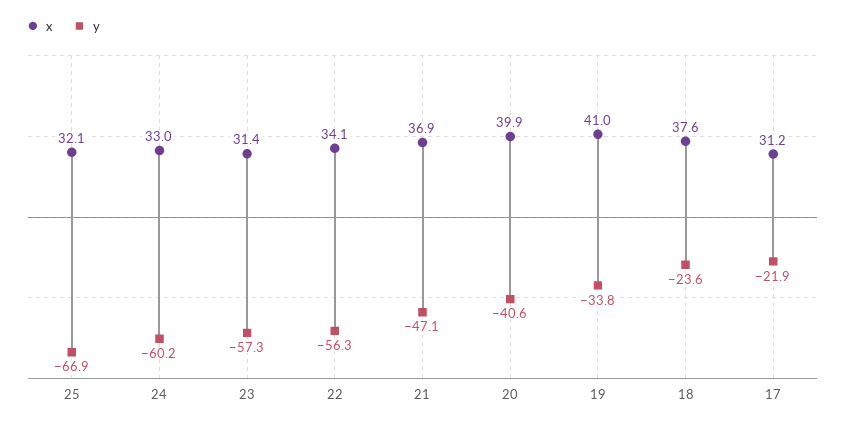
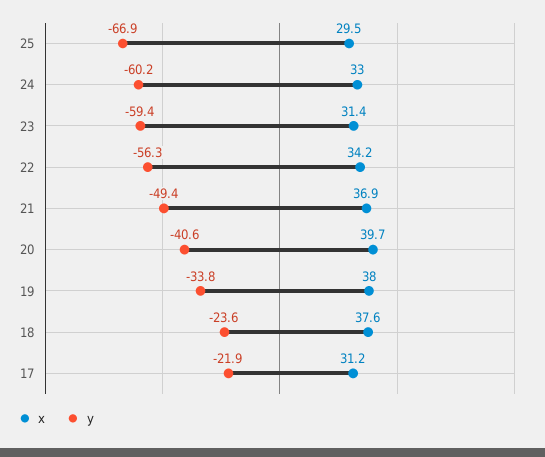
x, 25: 32.1 -> 29.5
y, 23: -57.3 -> -59.4
x, 22: 34.1 -> 34.2
y, 21: -47.1 -> -49.4
x, 20: 39.9 -> 39.7
x, 19: 41 -> 38

